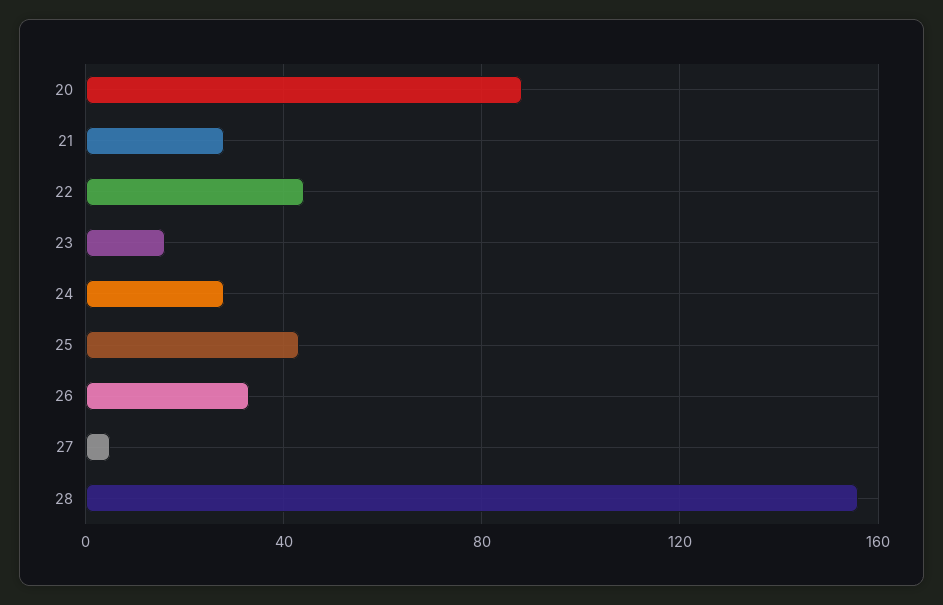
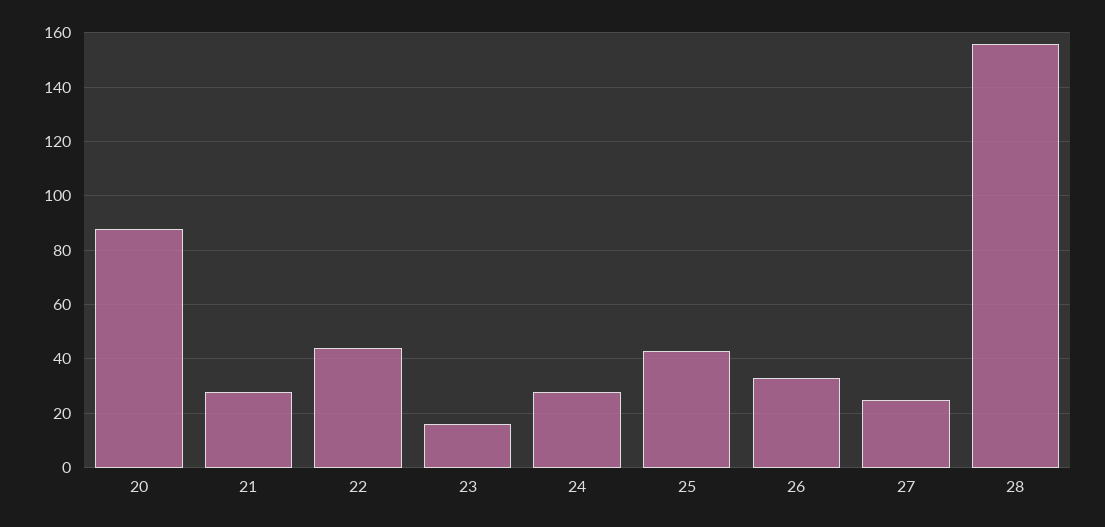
27: 5 -> 25

